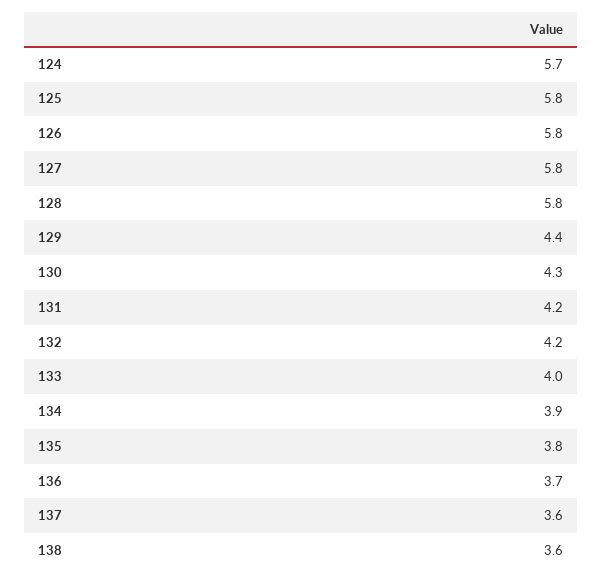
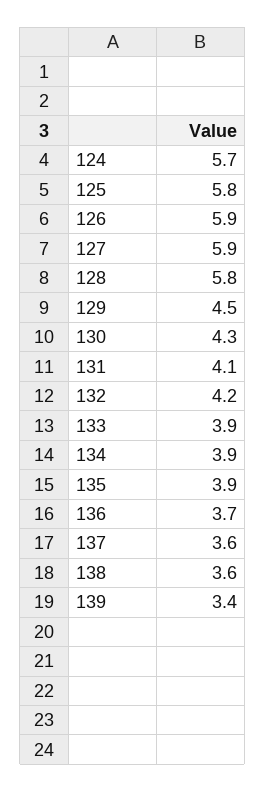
126: 5.8 -> 5.9
127: 5.8 -> 5.9
129: 4.4 -> 4.5
131: 4.2 -> 4.1
133: 4 -> 3.9
135: 3.8 -> 3.9
139: none -> 3.4

